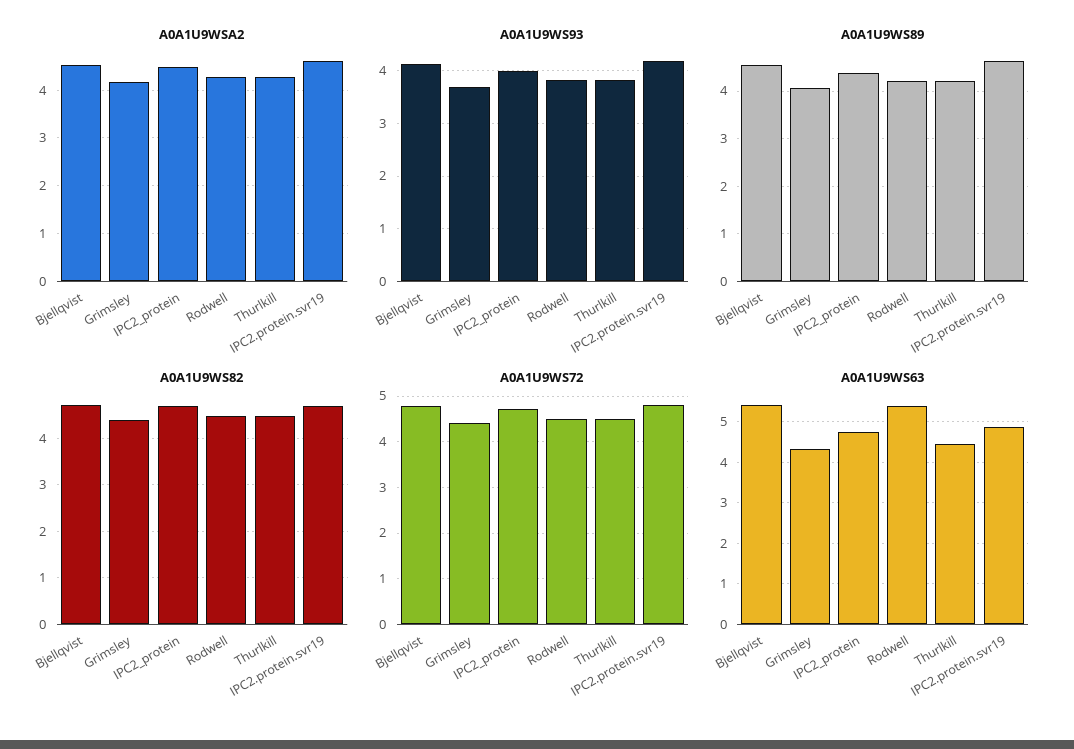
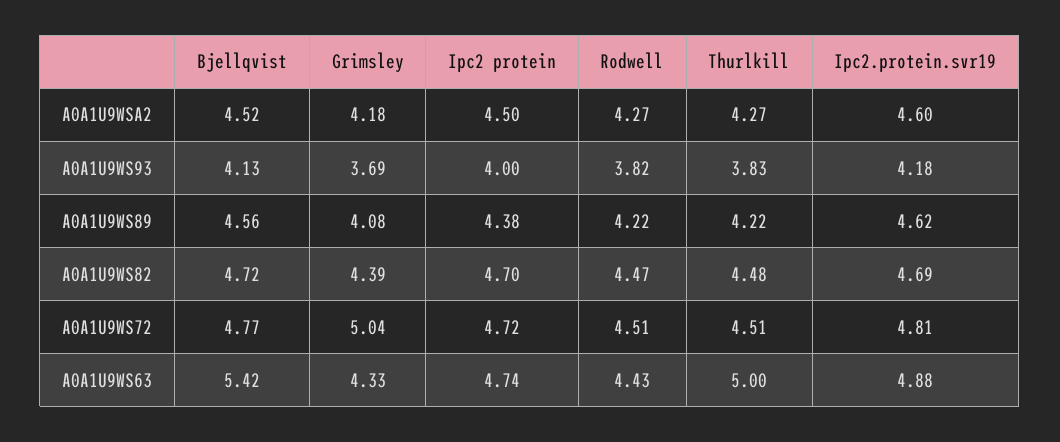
A0A1U9WS72, Grimsley: 4.4 -> 5.04
A0A1U9WS63, Rodwell: 5.4 -> 4.43
A0A1U9WS63, Thurlkill: 4.4 -> 5

